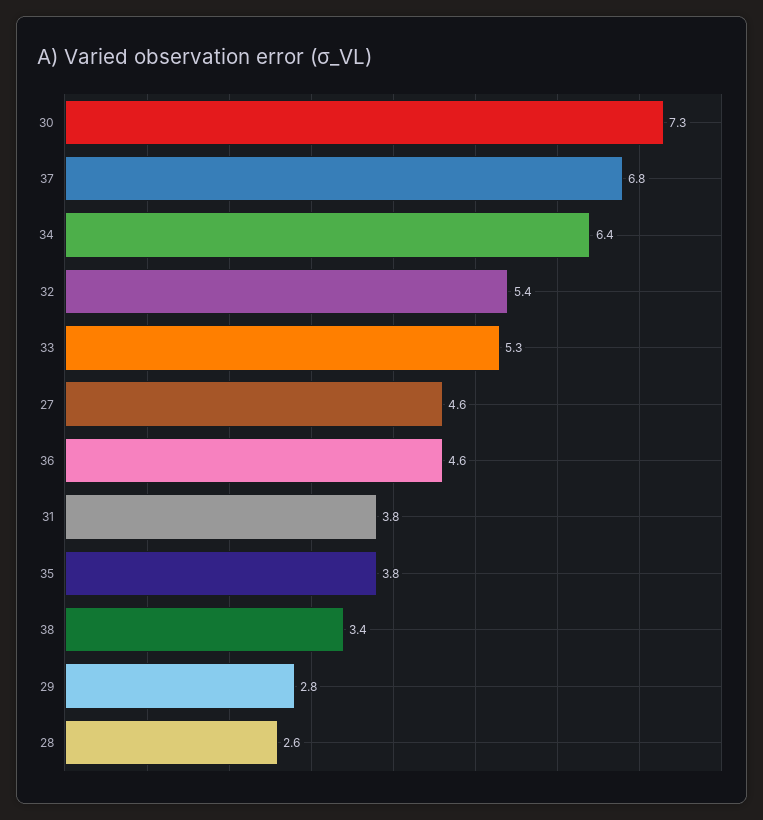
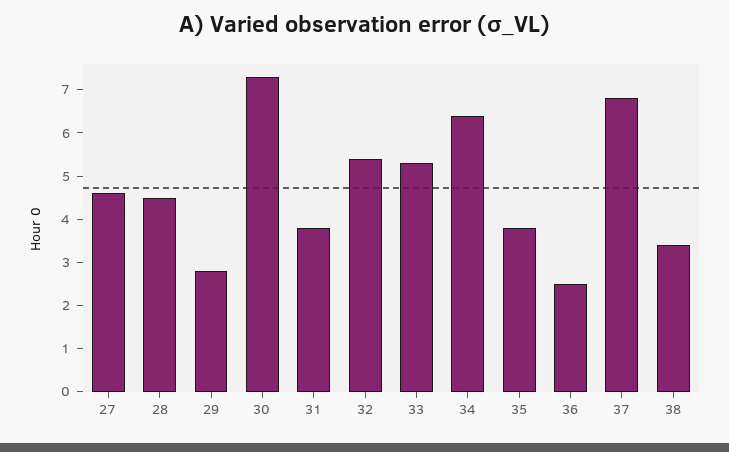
36: 4.6 -> 2.5
28: 2.6 -> 4.5

